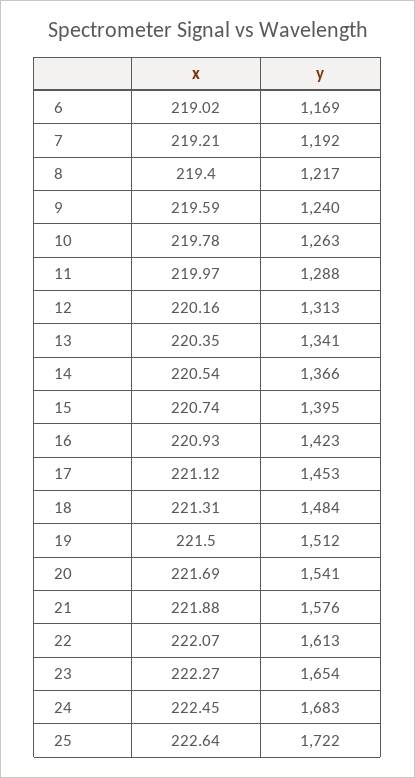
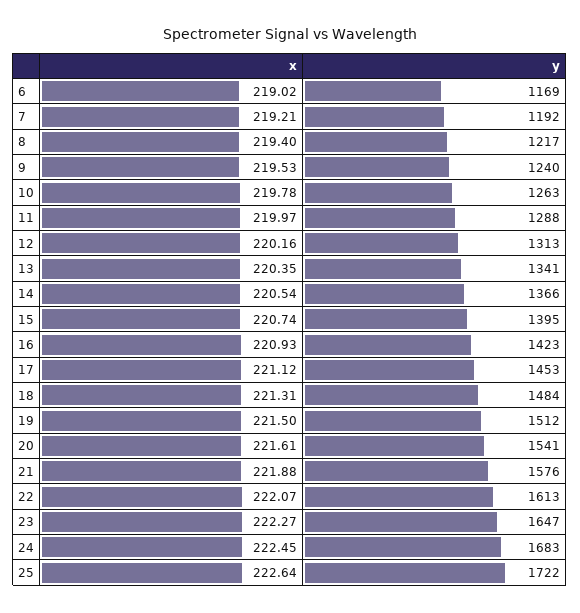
x, 9: 219.59 -> 219.53
x, 20: 221.69 -> 221.61
y, 23: 1654 -> 1647

